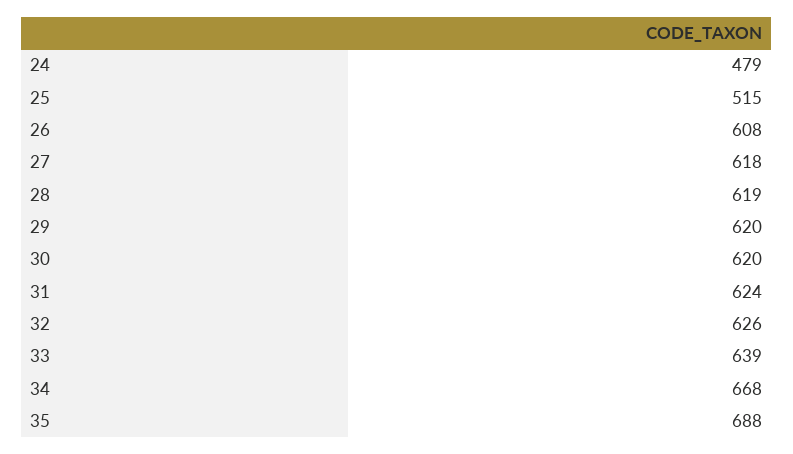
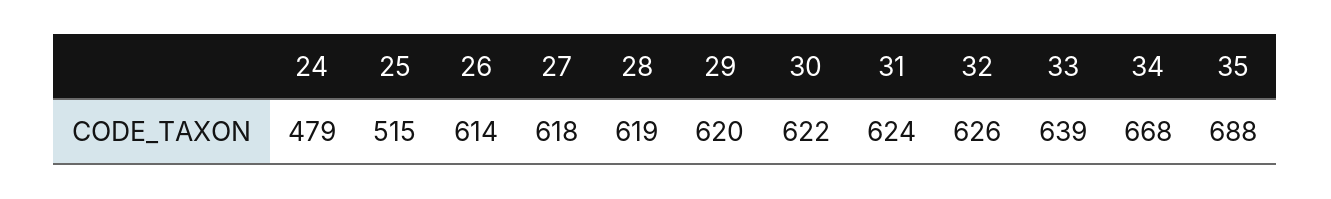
26: 608 -> 614
30: 620 -> 622

